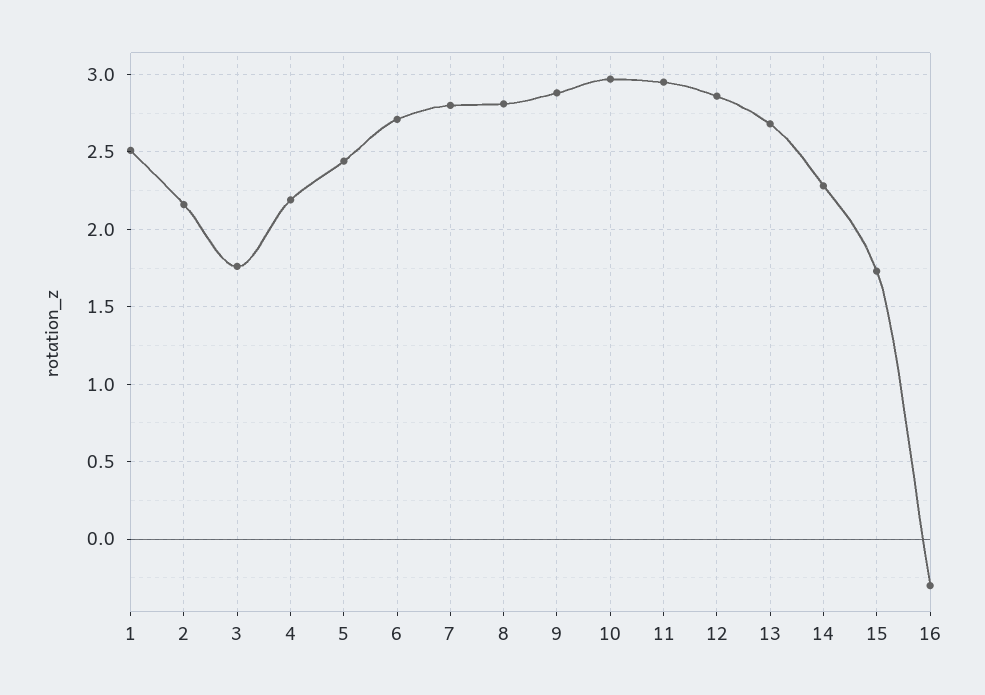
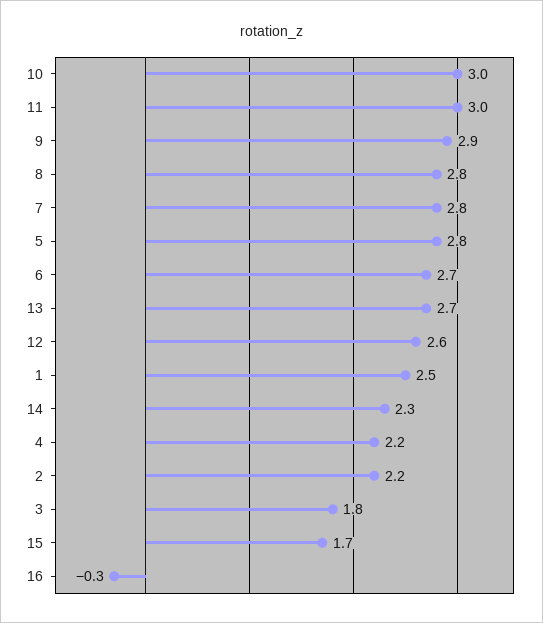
5: 2.45 -> 2.8
12: 2.85 -> 2.6

